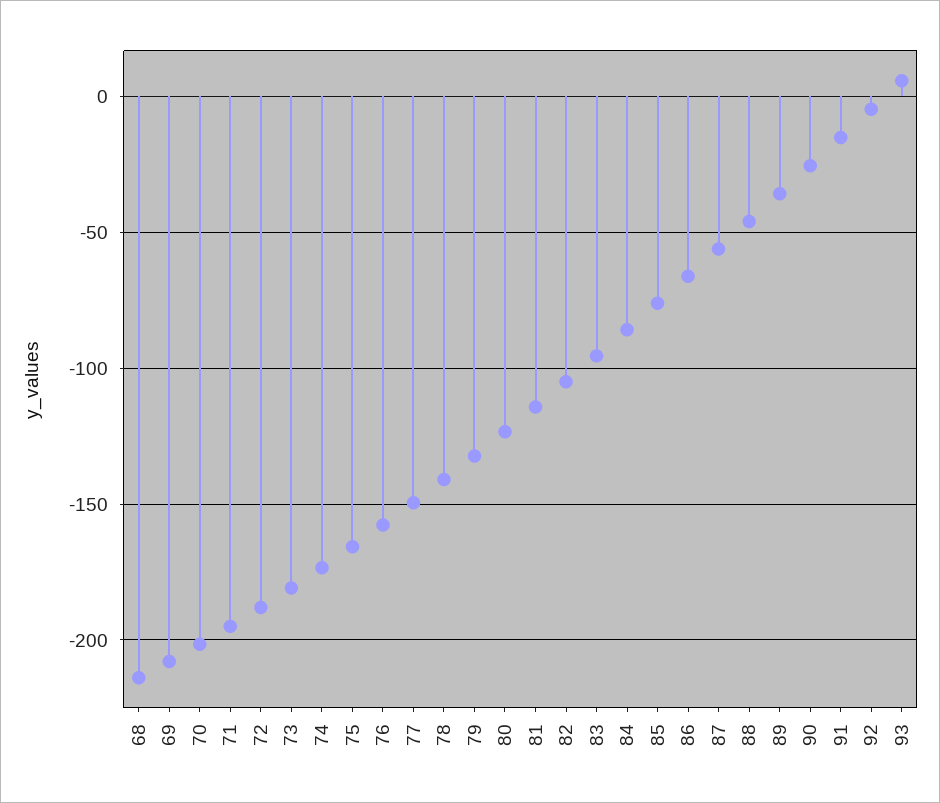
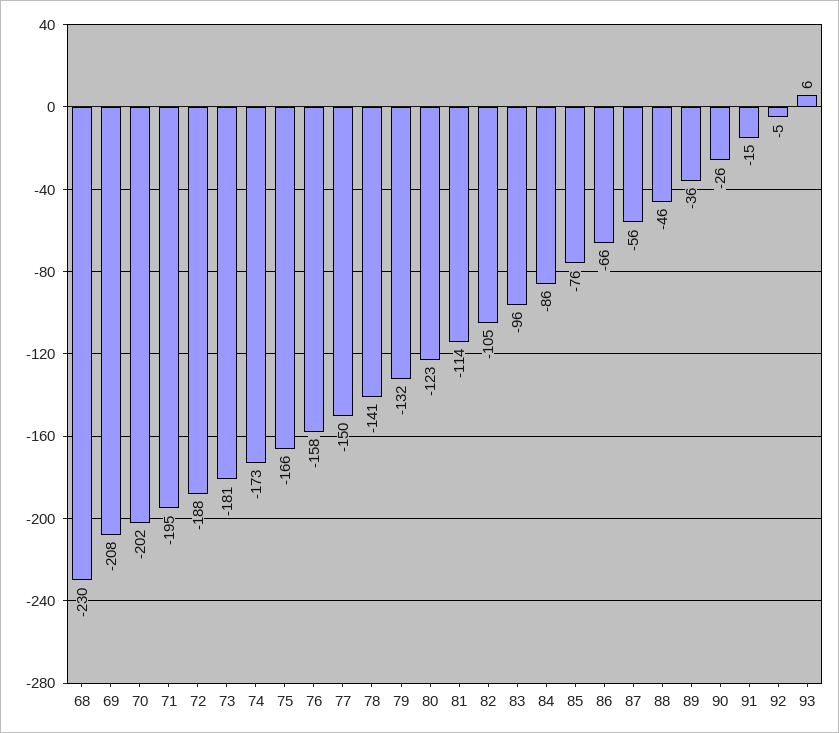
68: -215 -> -230

